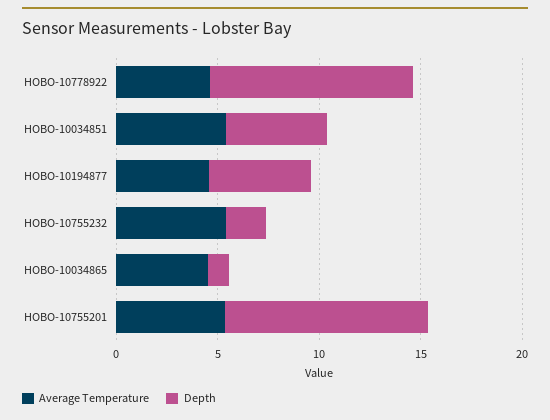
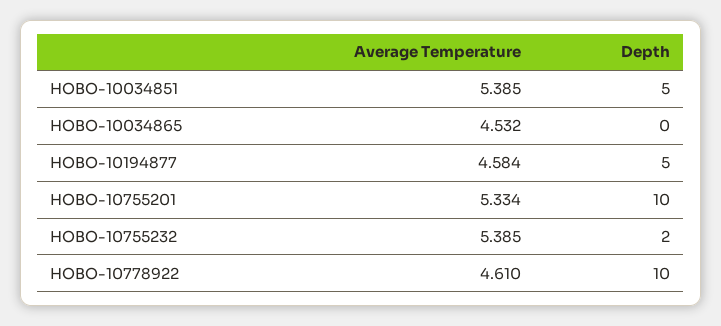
Depth, HOBO-10034865: 1 -> 0

